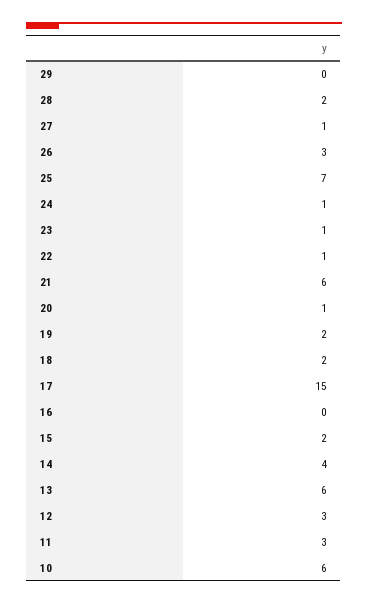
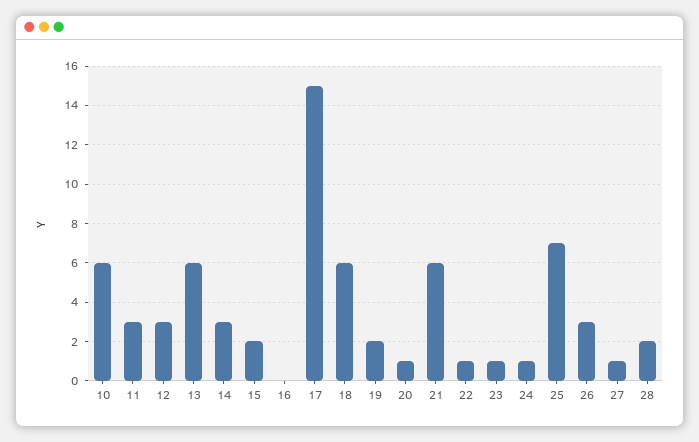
29: 0 -> none
18: 2 -> 6
14: 4 -> 3

